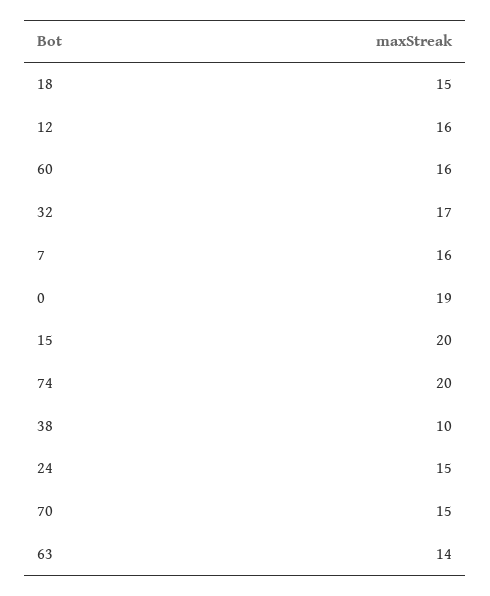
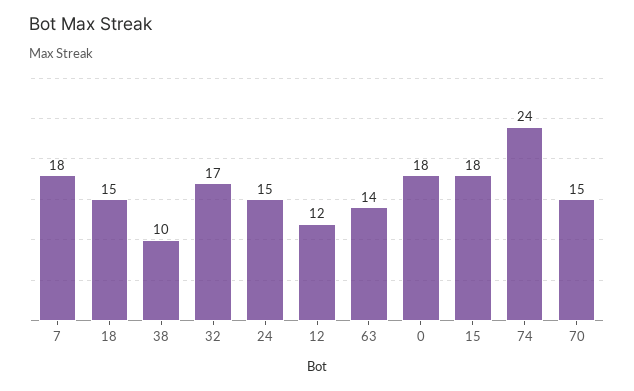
12: 16 -> 12
60: 16 -> none
7: 16 -> 18
0: 19 -> 18
15: 20 -> 18
74: 20 -> 24

